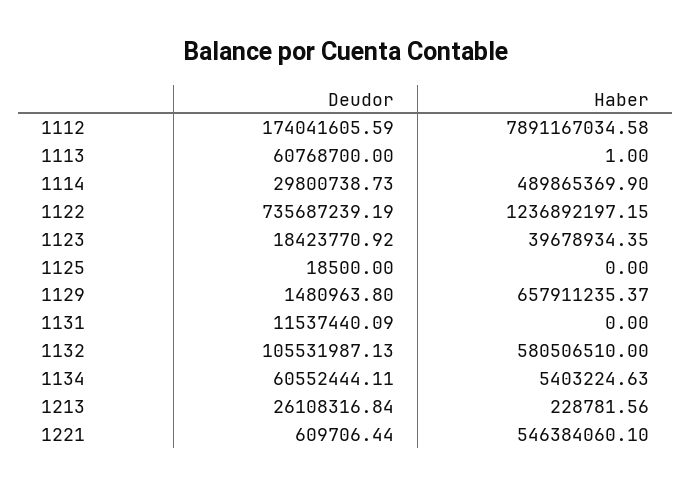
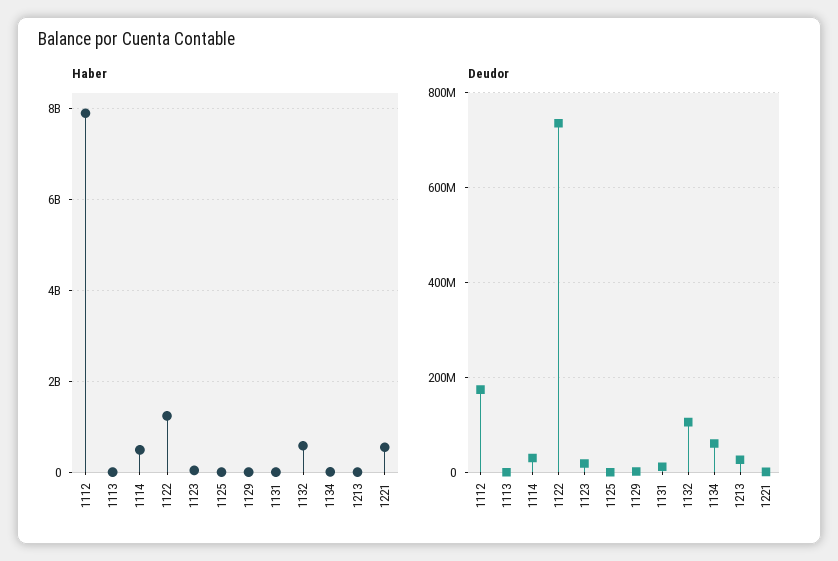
Deudor, 1113: 60768700 -> 0
Haber, 1129: 657911235.37 -> 0

